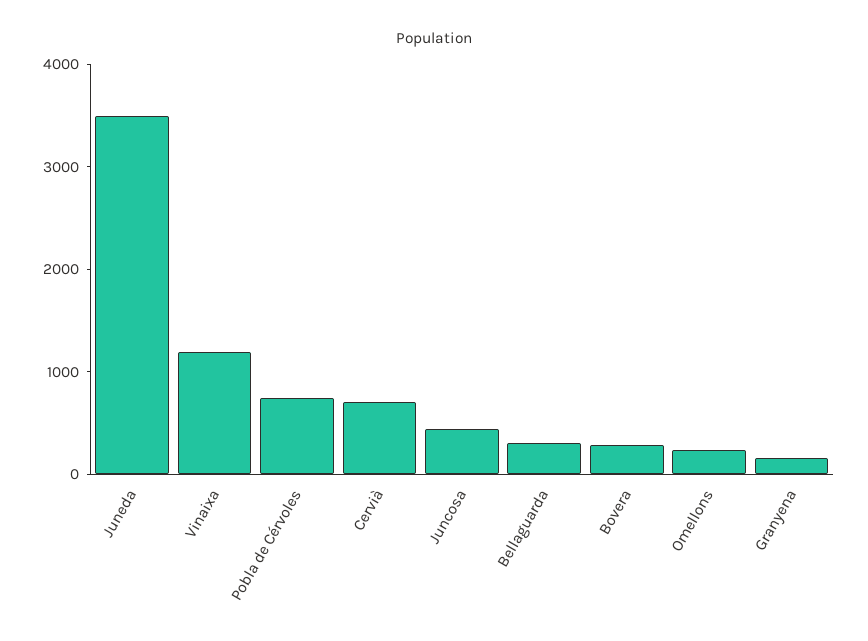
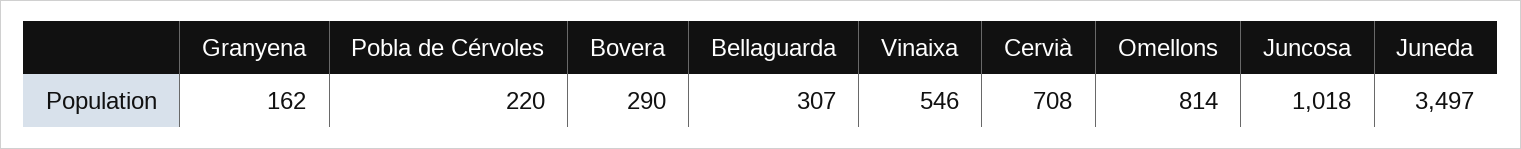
Vinaixa: 1200 -> 546
Pobla de Cérvoles: 800 -> 220
Juncosa: 400 -> 1018
Omellons: 200 -> 814

